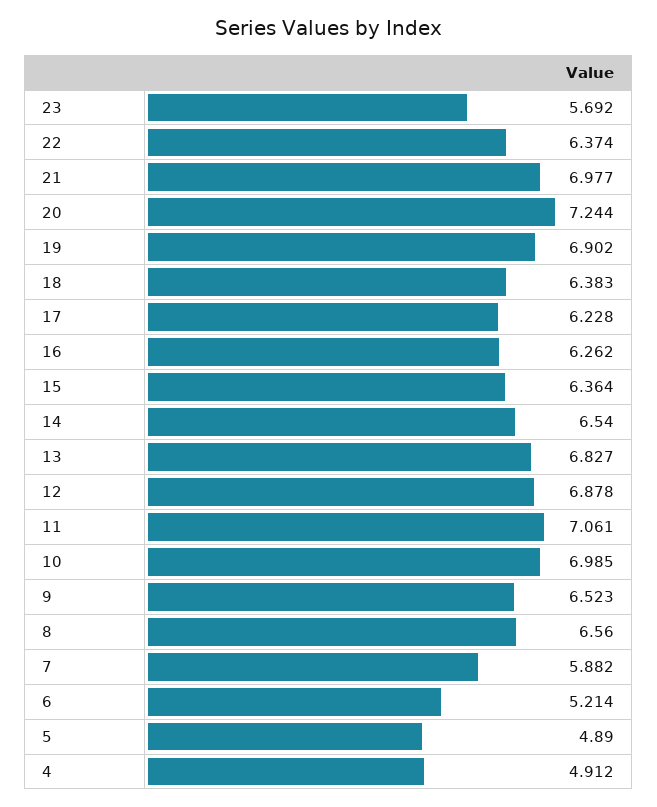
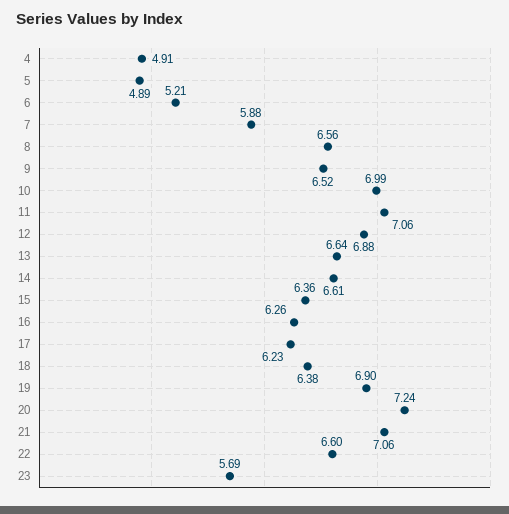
22: 6.374 -> 6.6
21: 6.977 -> 7.06
14: 6.54 -> 6.61
13: 6.827 -> 6.64

